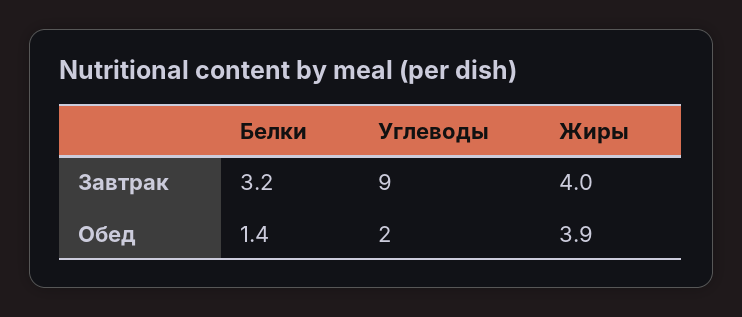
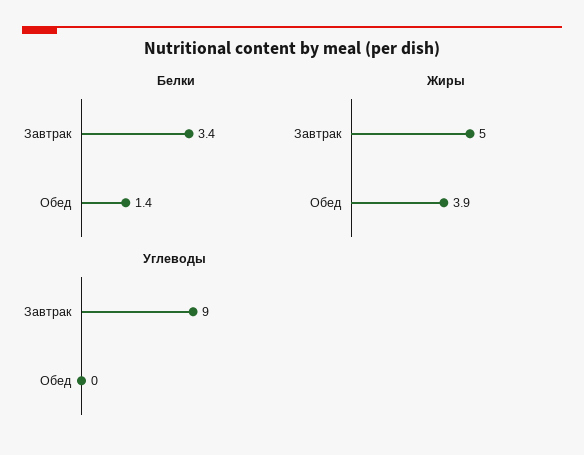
Белки, Завтрак: 3.2 -> 3.4
Жиры, Завтрак: 4 -> 5
Углеводы, Обед: 2 -> 0

